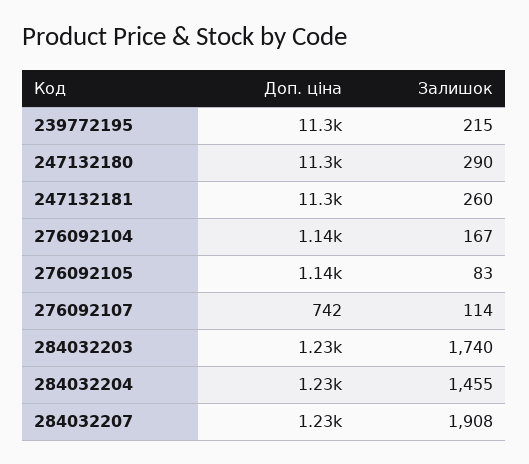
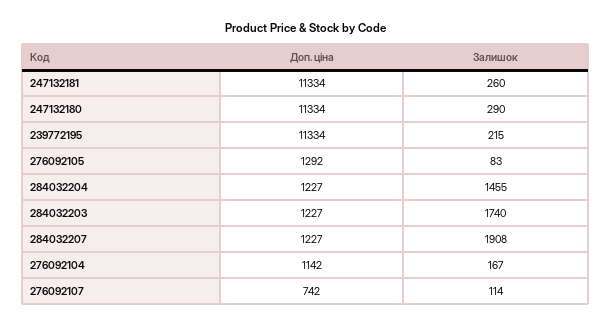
Доп. ціна, 276092105: 1140 -> 1292

